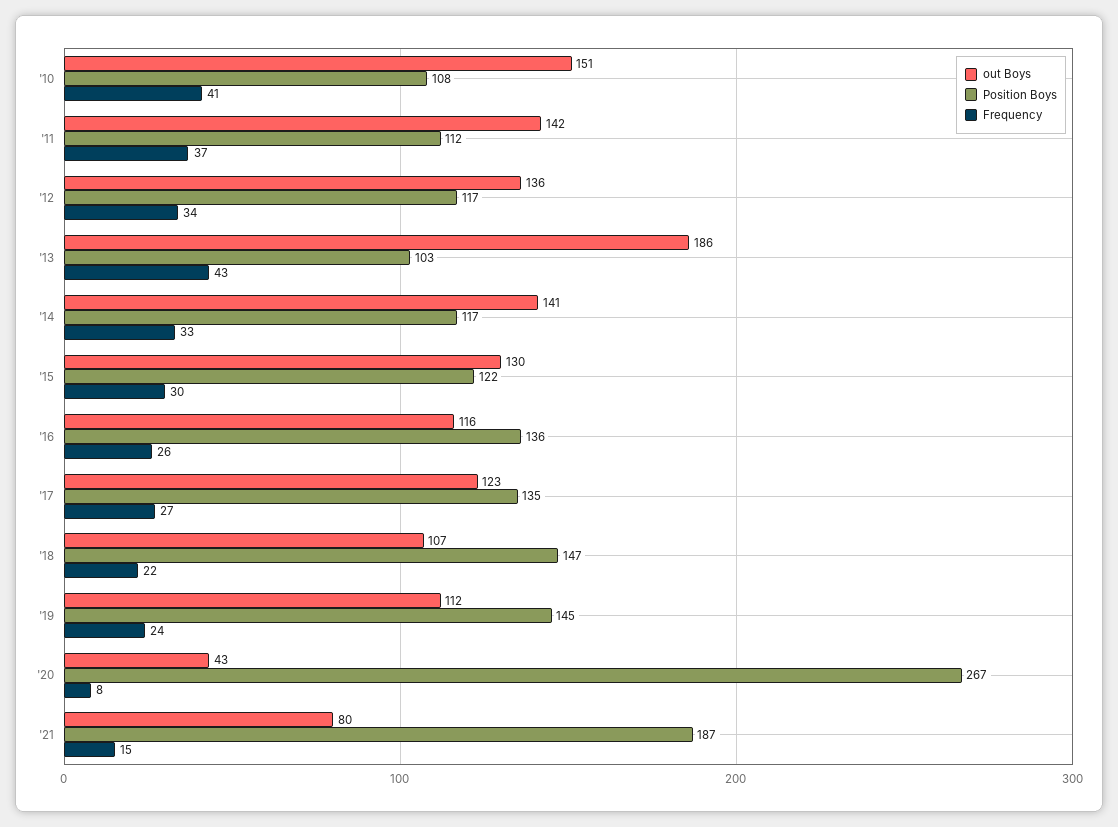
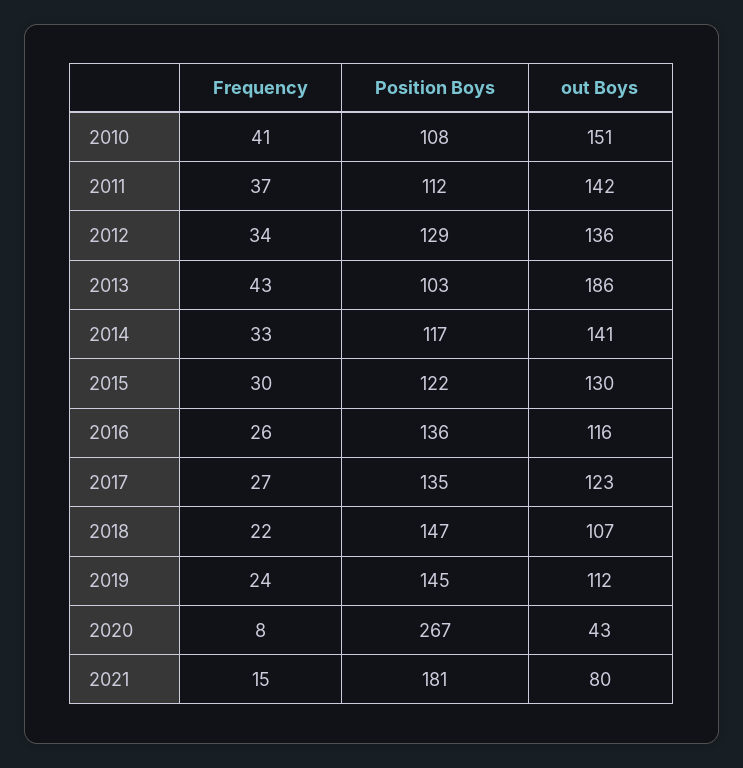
Position Boys, '12: 117 -> 129
Position Boys, '21: 187 -> 181

